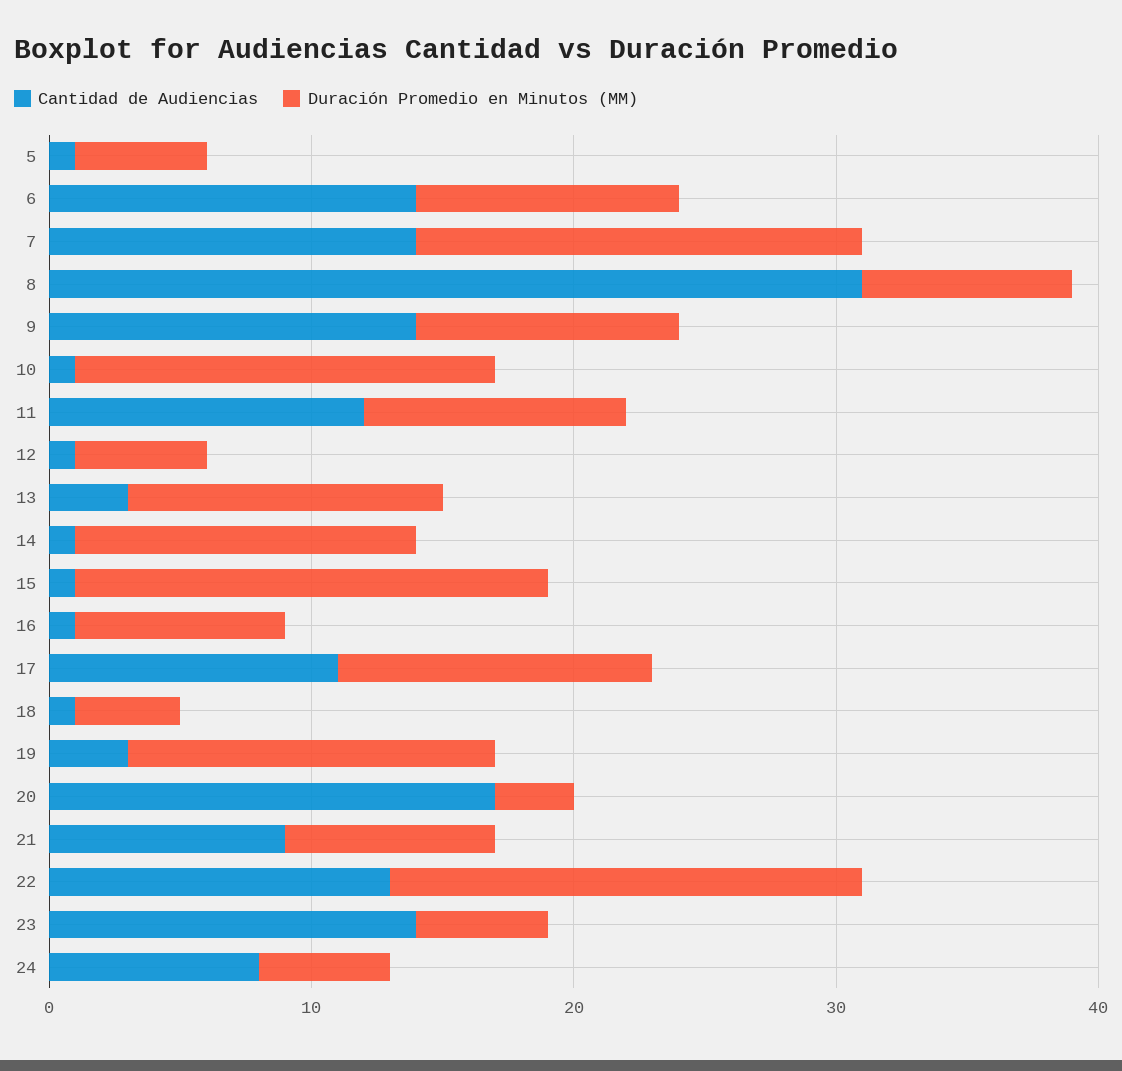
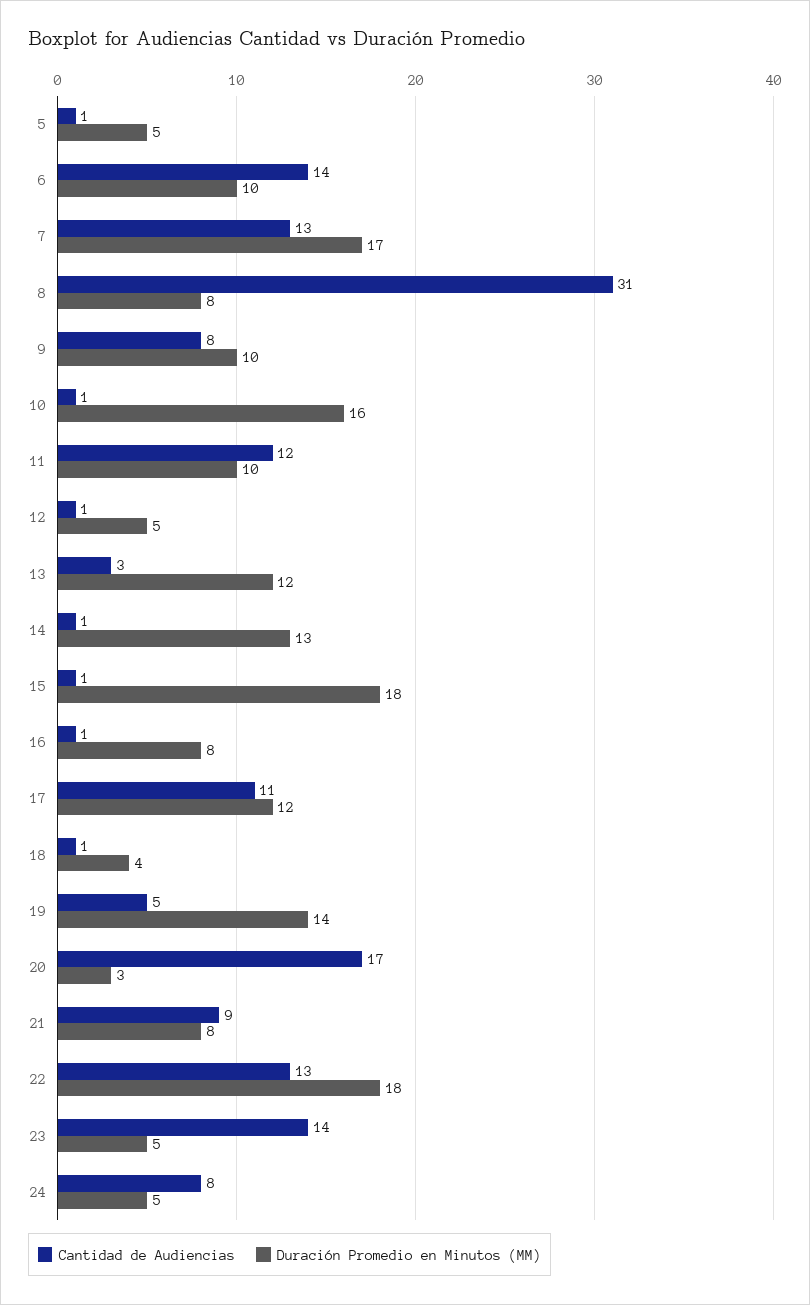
Cantidad de Audiencias, 7: 14 -> 13
Cantidad de Audiencias, 9: 14 -> 8
Cantidad de Audiencias, 19: 3 -> 5

